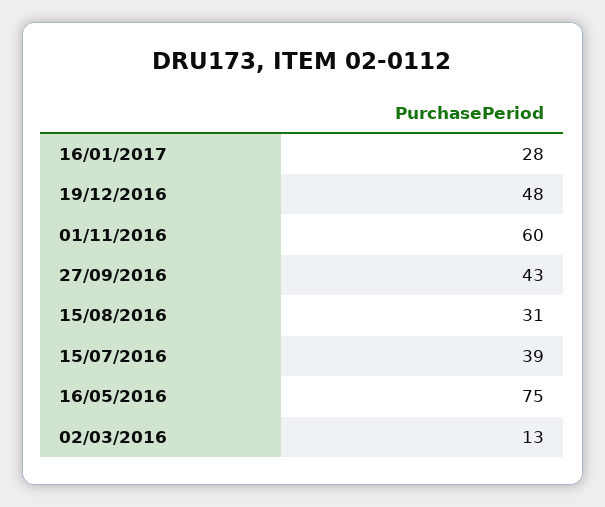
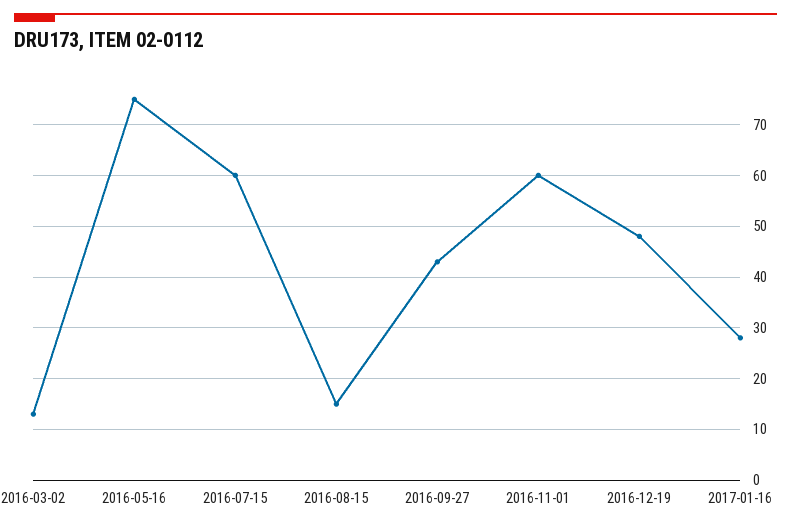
15/08/2016: 31 -> 15
15/07/2016: 39 -> 60

